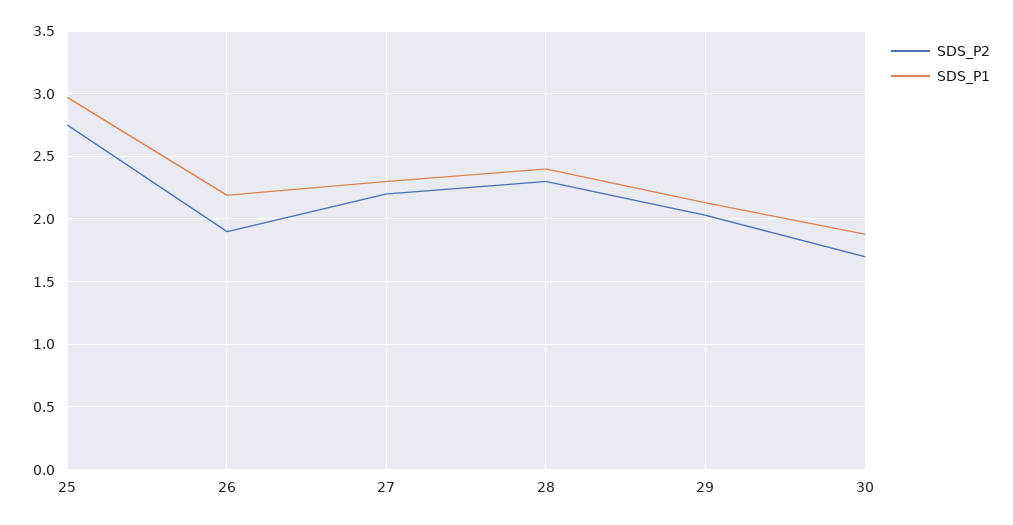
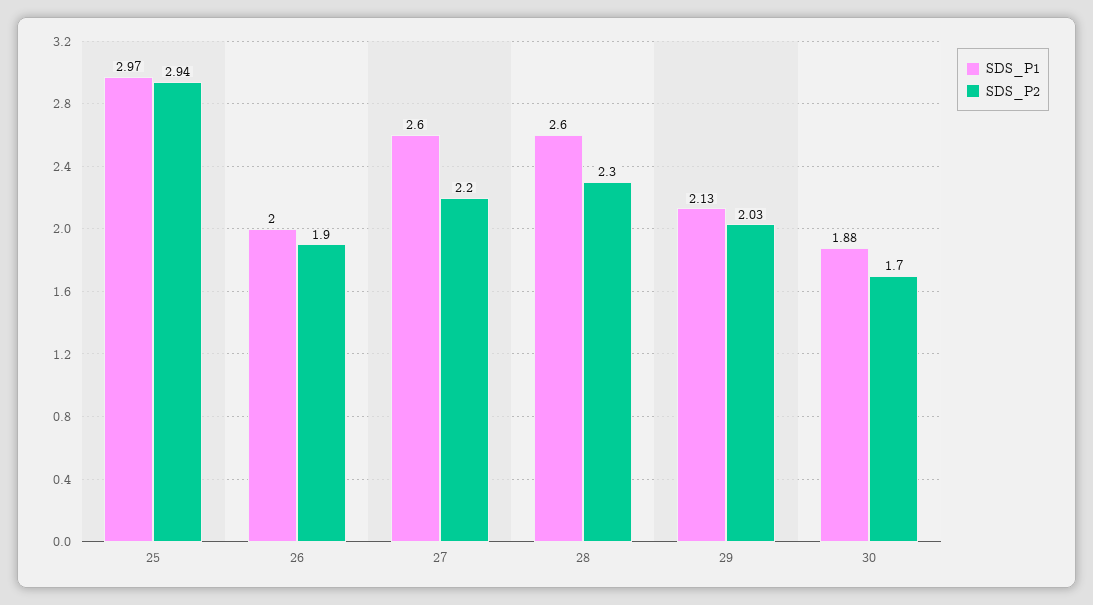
SDS_P2, 25: 2.75 -> 2.94
SDS_P1, 26: 2.2 -> 2
SDS_P1, 27: 2.3 -> 2.6
SDS_P1, 28: 2.4 -> 2.6

